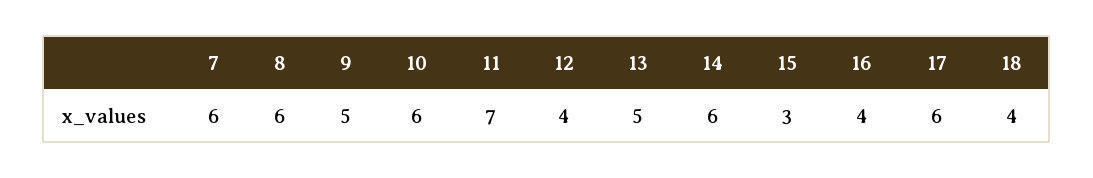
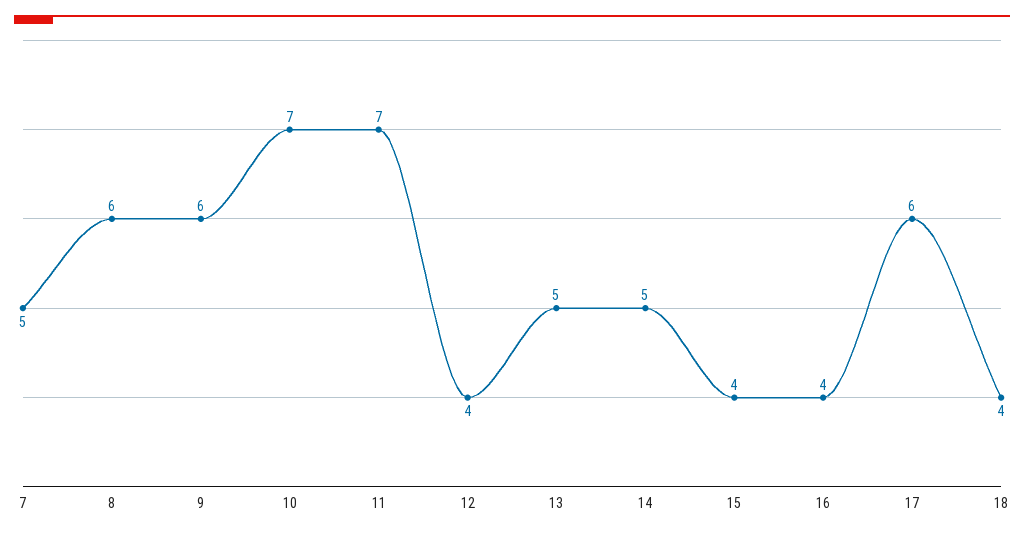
7: 6 -> 5
9: 5 -> 6
10: 6 -> 7
14: 6 -> 5
15: 3 -> 4

